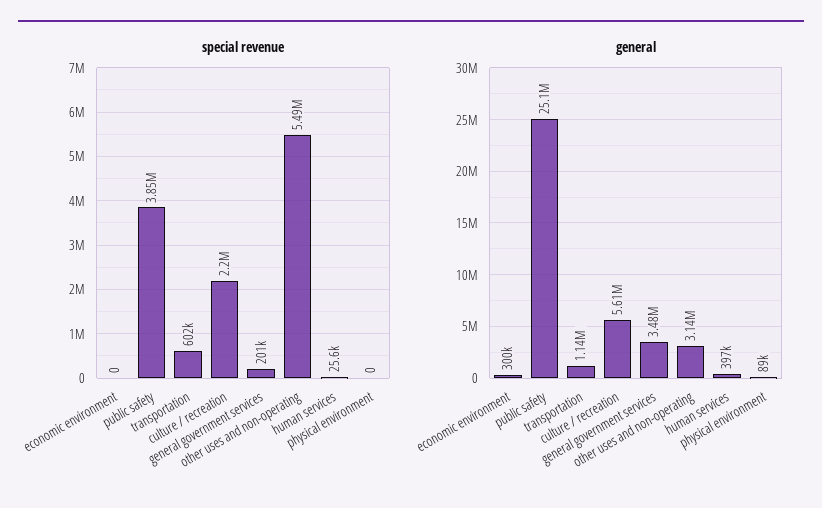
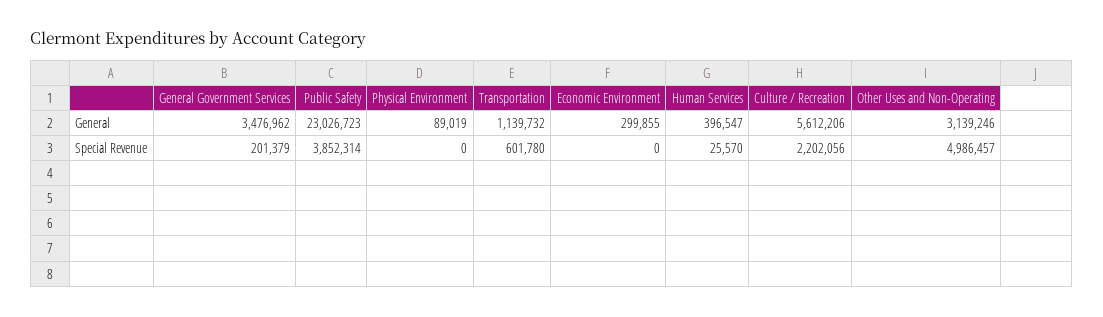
special revenue, other uses and non-operating: 5490000 -> 4986457
general, public safety: 25100000 -> 23026723

